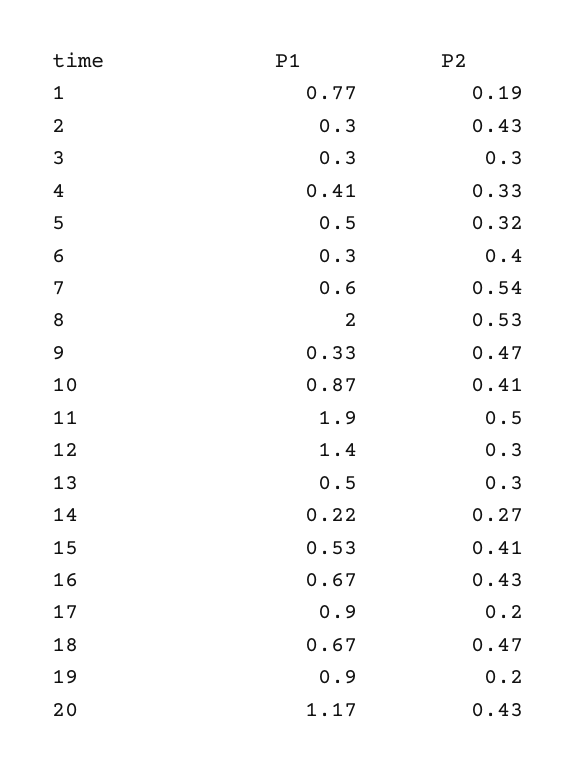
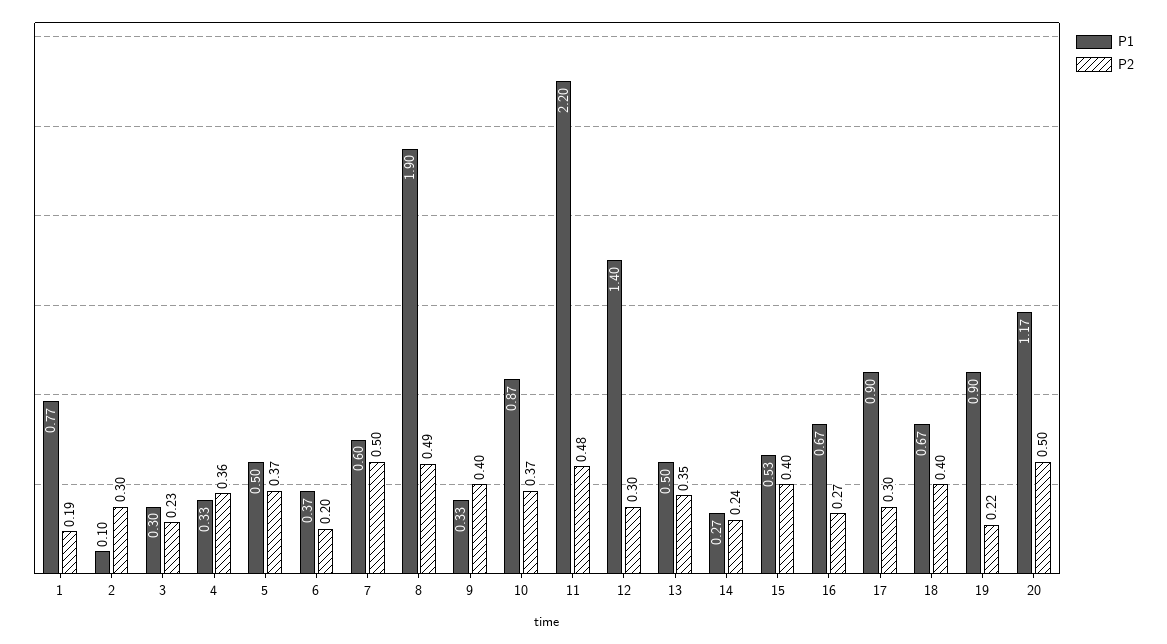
P1, 2: 0.3 -> 0.1
P2, 2: 0.43 -> 0.3
P2, 3: 0.3 -> 0.23
P1, 4: 0.41 -> 0.33
P2, 4: 0.33 -> 0.36
P2, 5: 0.32 -> 0.37
P1, 6: 0.3 -> 0.37
P2, 6: 0.4 -> 0.2
P2, 7: 0.54 -> 0.5
P1, 8: 2 -> 1.9
P2, 8: 0.53 -> 0.49
P2, 9: 0.47 -> 0.4
P2, 10: 0.41 -> 0.37
P1, 11: 1.9 -> 2.2
P2, 11: 0.5 -> 0.48
P2, 13: 0.3 -> 0.35
P1, 14: 0.22 -> 0.27
P2, 14: 0.27 -> 0.24
P2, 15: 0.41 -> 0.4
P2, 16: 0.43 -> 0.27
P2, 17: 0.2 -> 0.3
P2, 18: 0.47 -> 0.4
P2, 19: 0.2 -> 0.22
P2, 20: 0.43 -> 0.5

